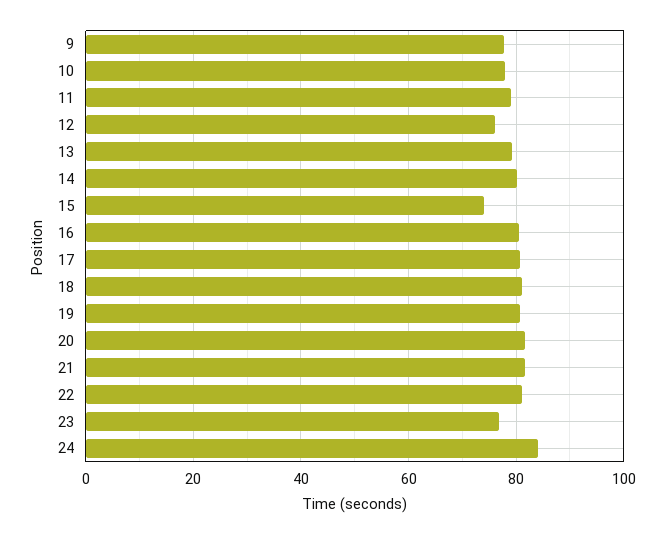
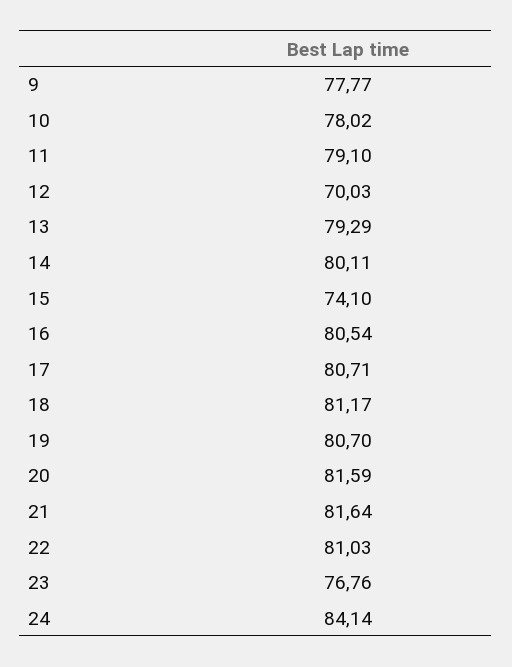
12: 76 -> 70.03

